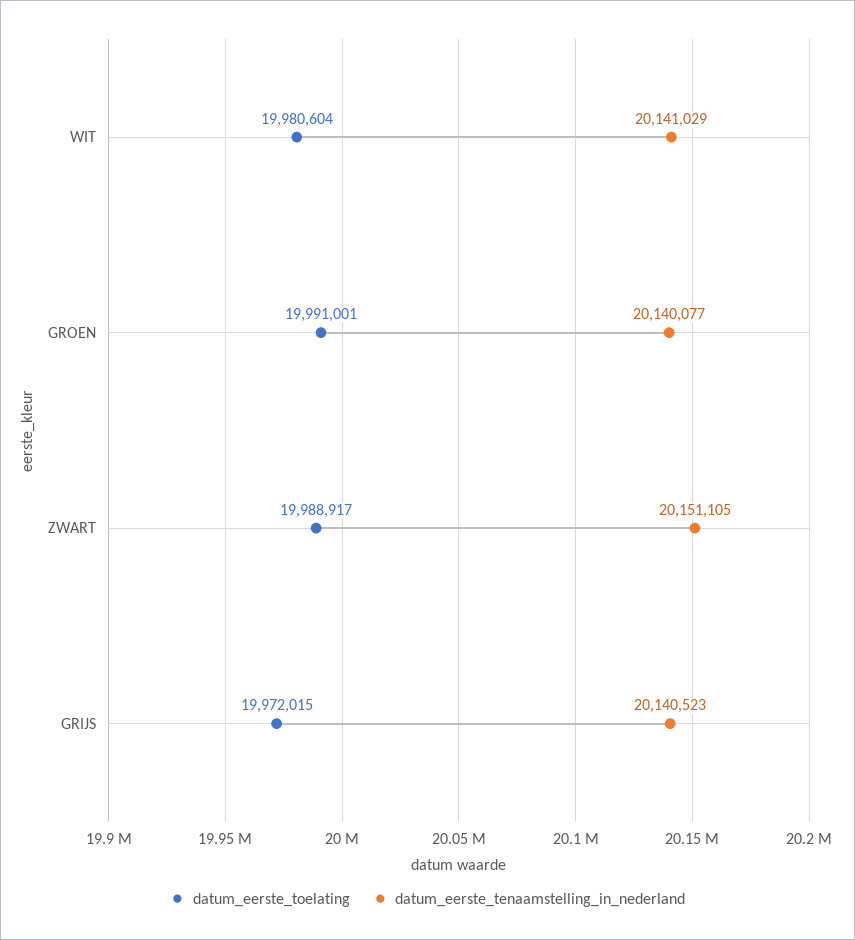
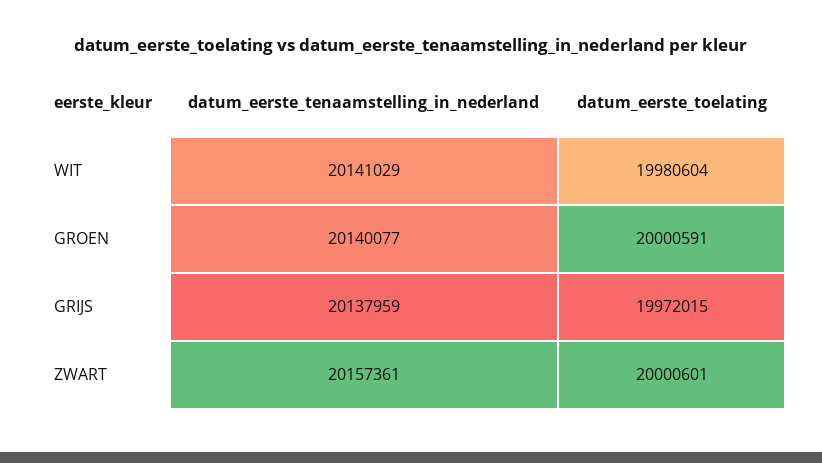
datum_eerste_toelating, GROEN: 19991001 -> 20000591
datum_eerste_toelating, ZWART: 19988917 -> 20000601
datum_eerste_tenaamstelling_in_nederland, ZWART: 20151105 -> 20157361
datum_eerste_tenaamstelling_in_nederland, GRIJS: 20140523 -> 20137959

